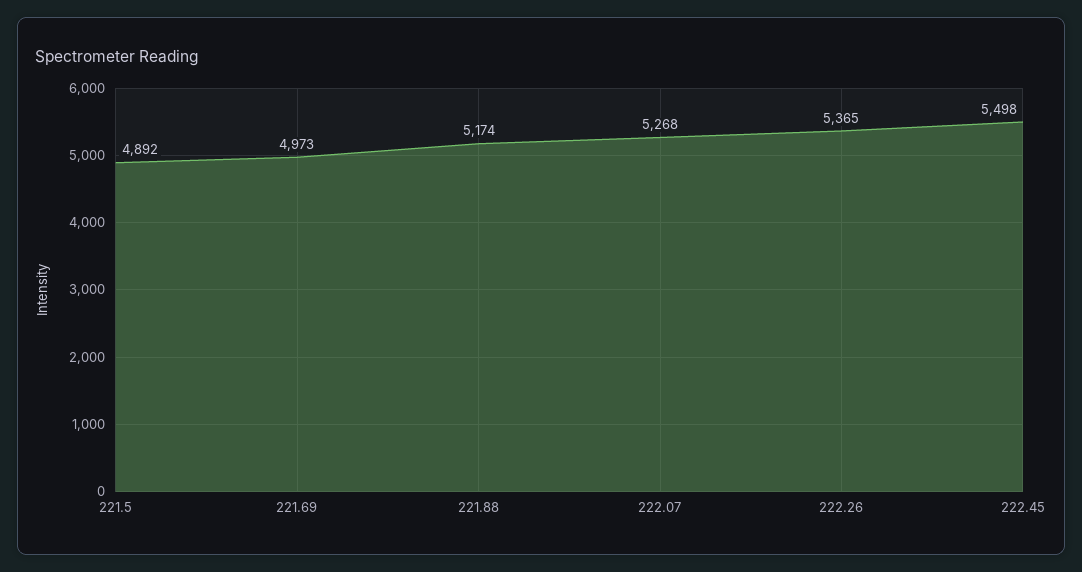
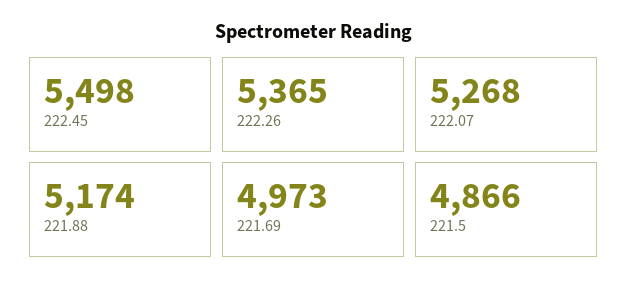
221.5: 4892 -> 4866

